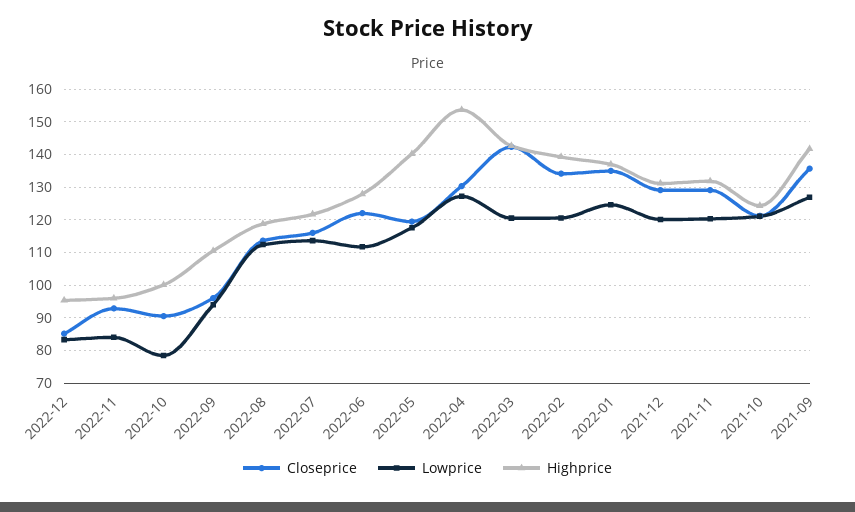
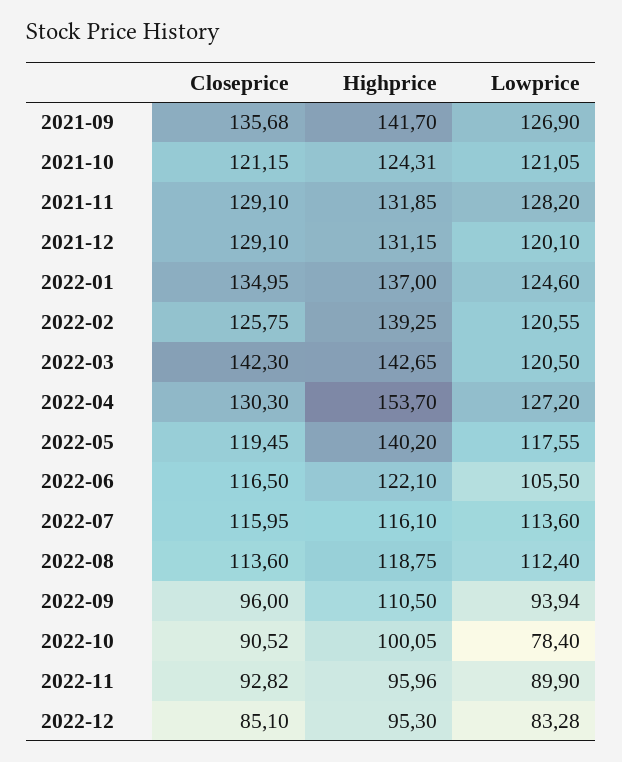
Lowprice, 2022-11: 84 -> 89.9
Highprice, 2022-07: 122 -> 116.1
Closeprice, 2022-06: 122 -> 116.5
Lowprice, 2022-06: 112 -> 105.5
Highprice, 2022-06: 128 -> 122.1
Closeprice, 2022-02: 134 -> 125.75
Lowprice, 2021-11: 120 -> 128.2

